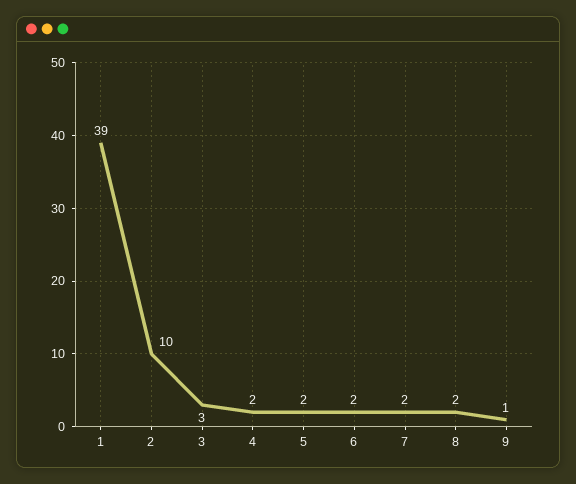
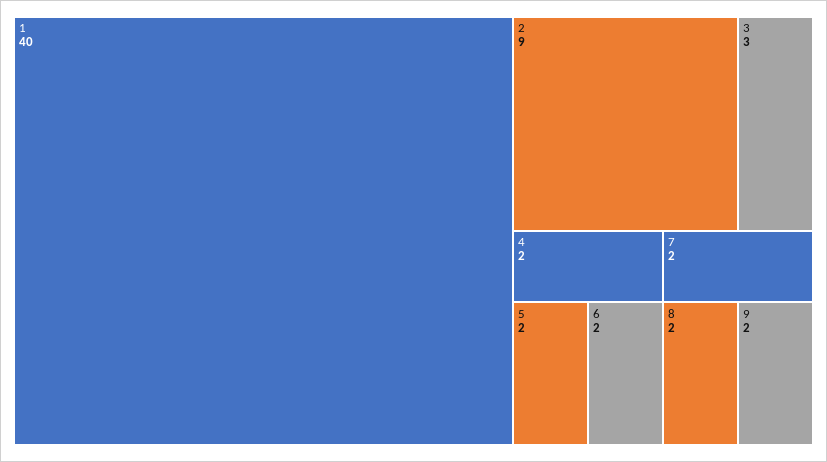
1: 39 -> 40
2: 10 -> 9
9: 1 -> 2

